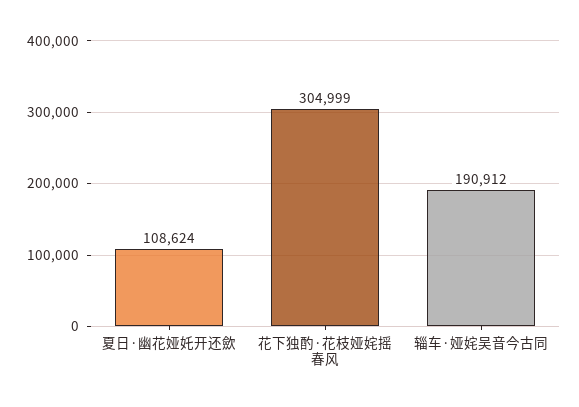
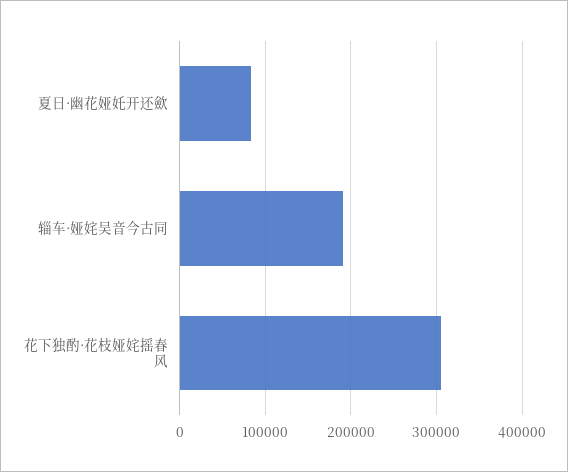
夏日·幽花娅奼开还歛: 108624 -> 80000

